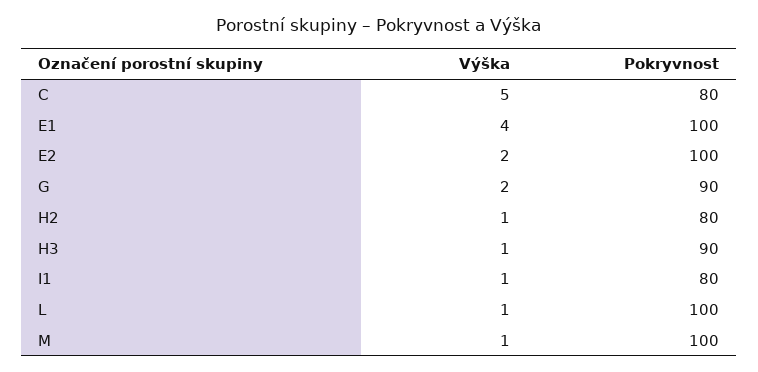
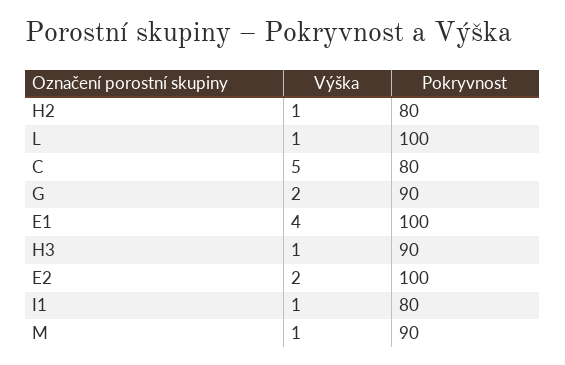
Pokryvnost, M: 100 -> 90

